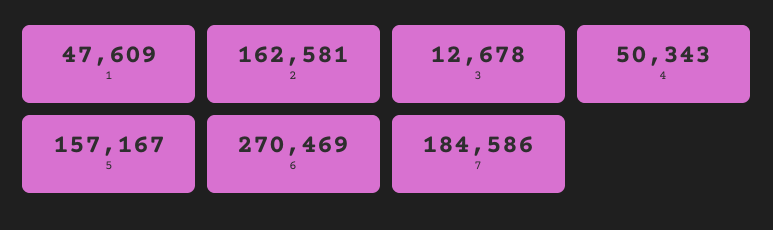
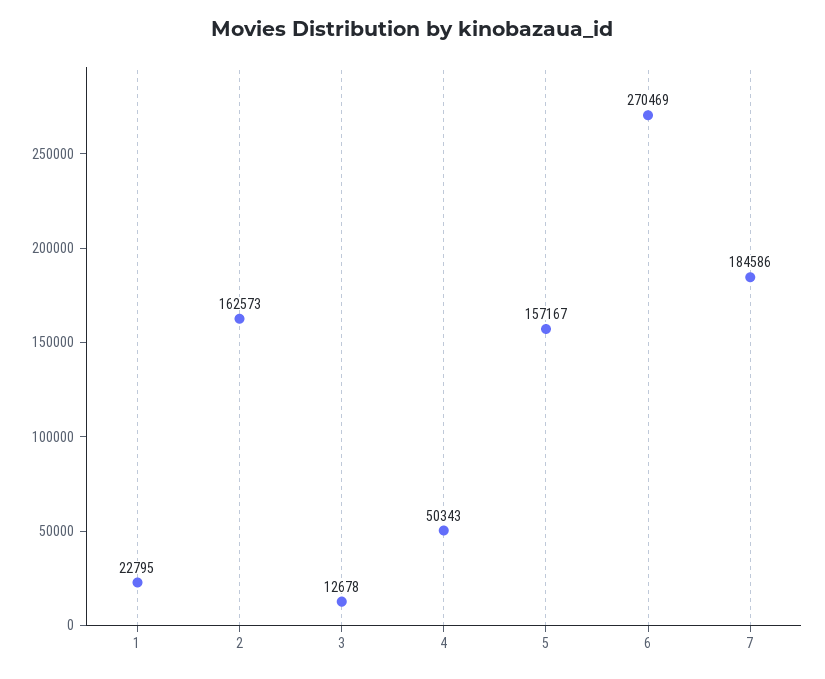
1: 47609 -> 22795
2: 162581 -> 162573

